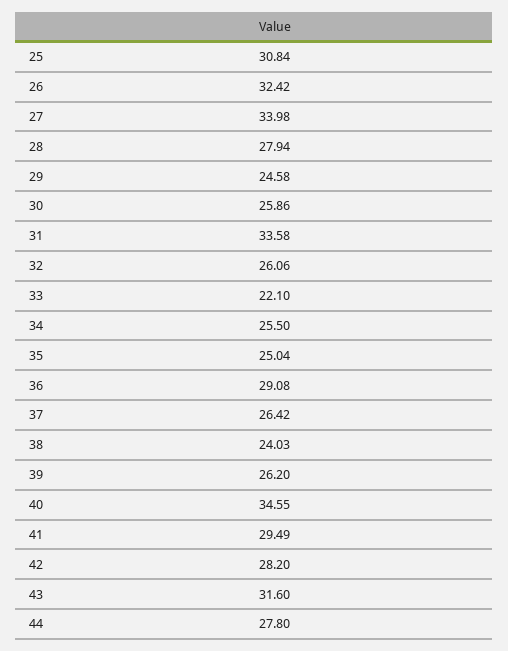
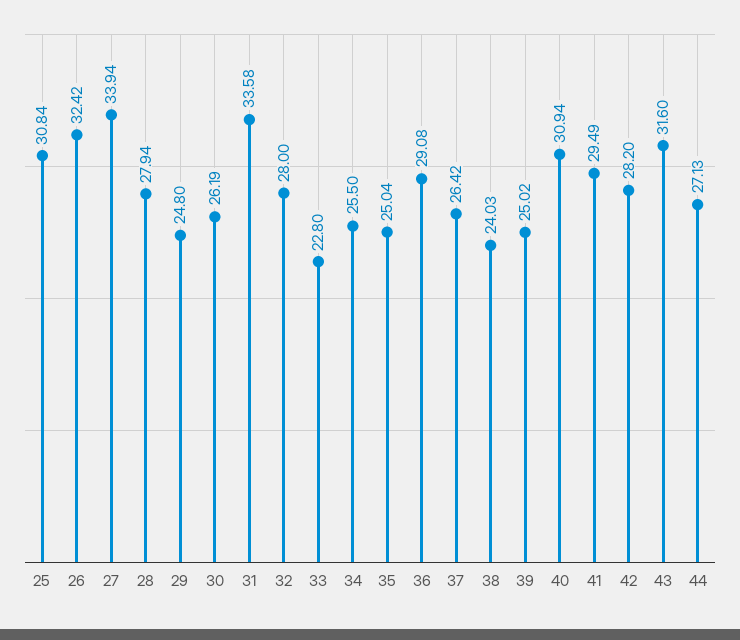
27: 33.98 -> 33.94
29: 24.58 -> 24.8
30: 25.86 -> 26.19
32: 26.06 -> 28
33: 22.1 -> 22.8
39: 26.2 -> 25.02
40: 34.55 -> 30.94
44: 27.8 -> 27.13

